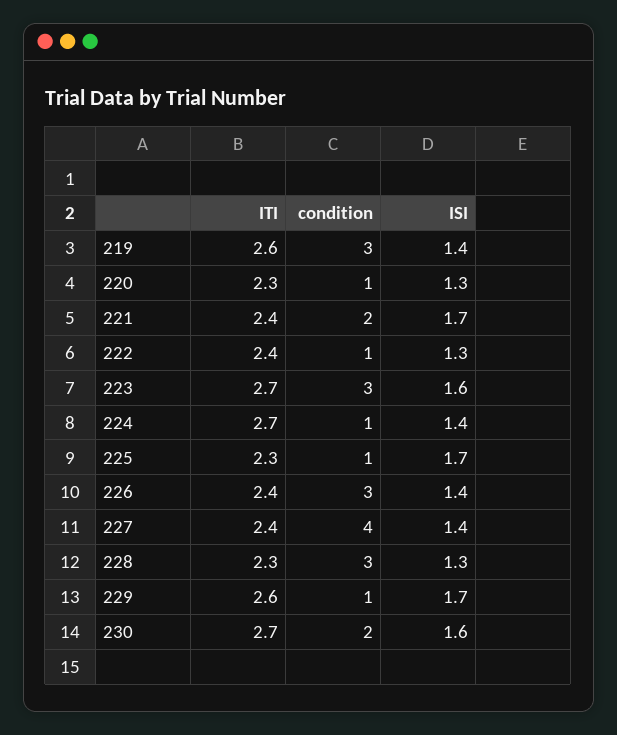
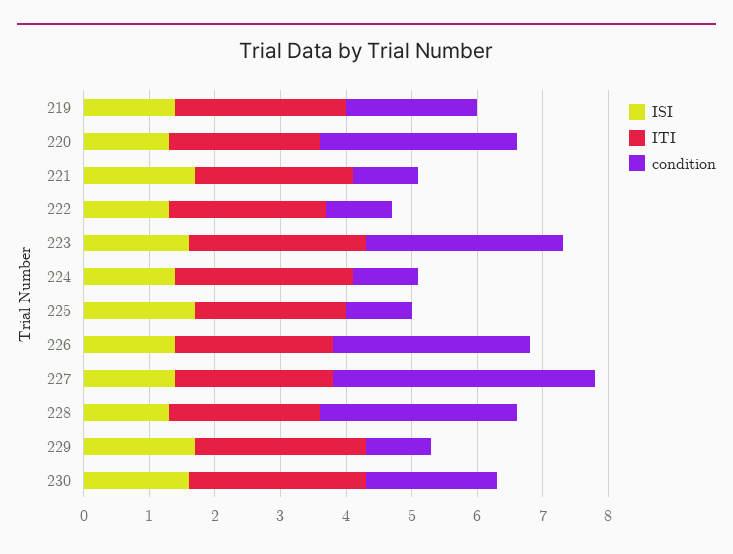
condition, 219: 3 -> 2
condition, 220: 1 -> 3
condition, 221: 2 -> 1

